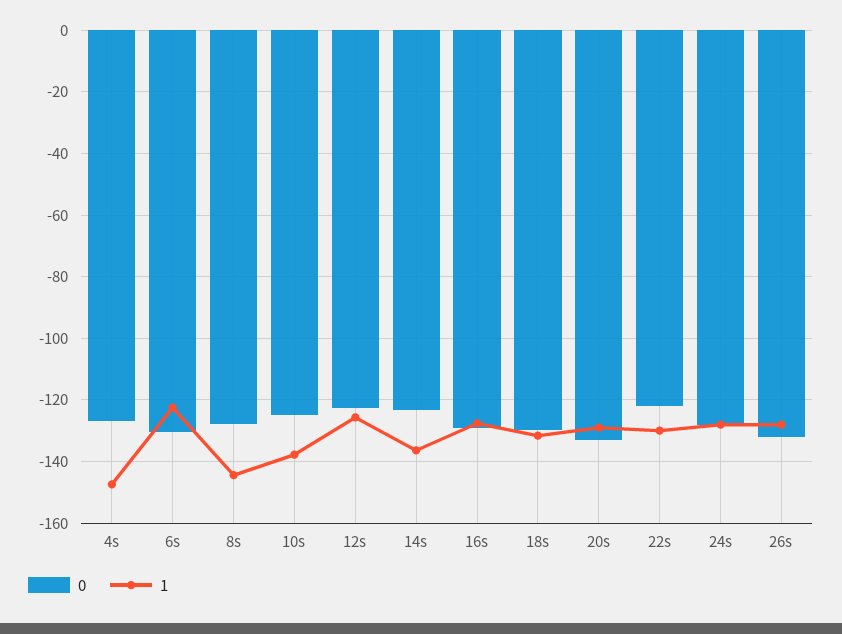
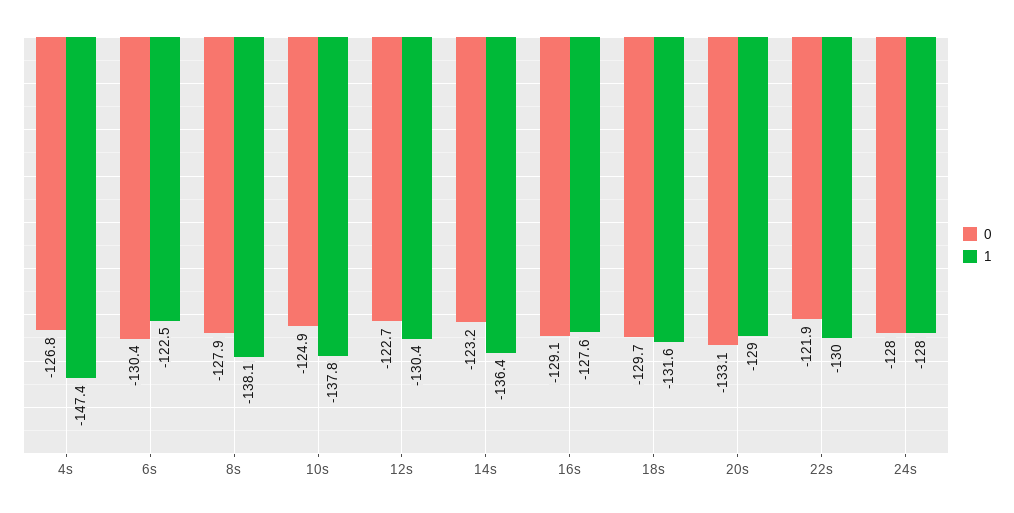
1, 8s: -144 -> -138.1
1, 12s: -126 -> -130.4
0, 26s: -132 -> none
1, 26s: -128 -> none

